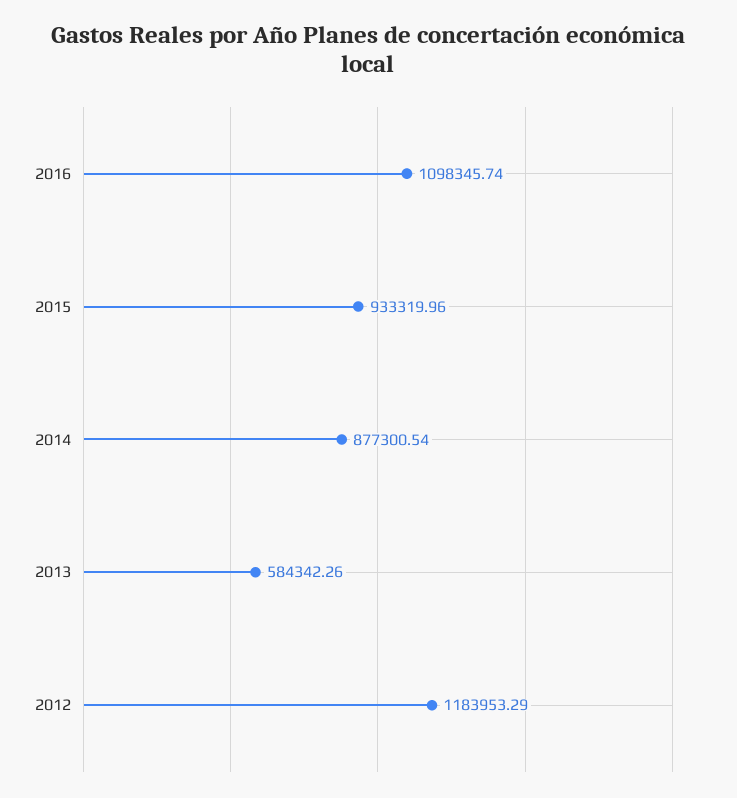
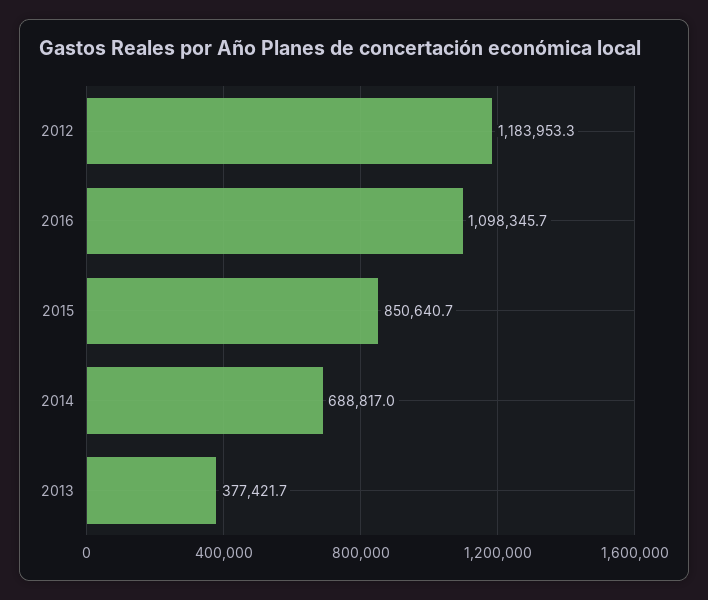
2015: 933319.96 -> 850640.7
2014: 877300.54 -> 688817
2013: 584342.26 -> 377421.7

